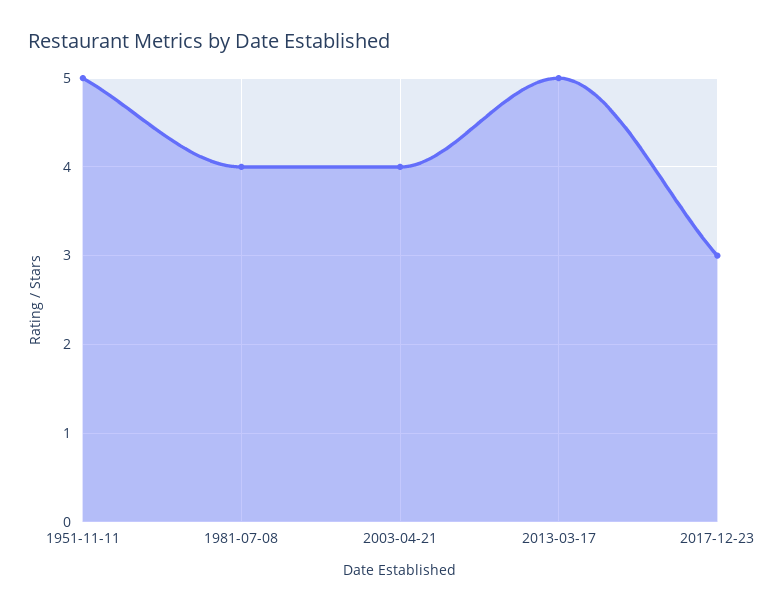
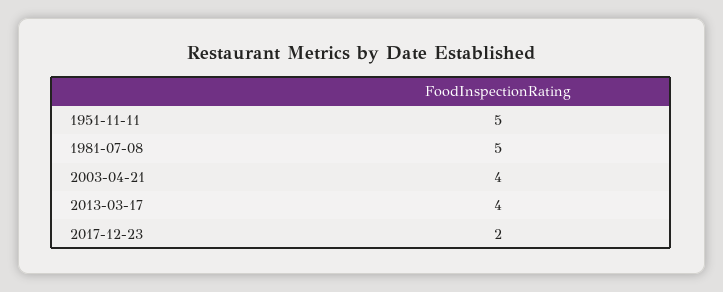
1981-07-08: 4 -> 5
2013-03-17: 5 -> 4
2017-12-23: 3 -> 2

